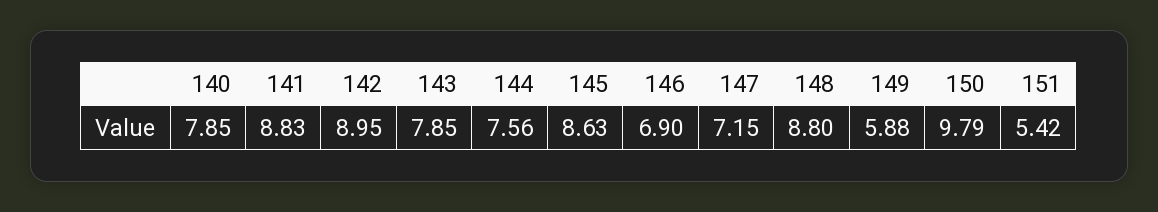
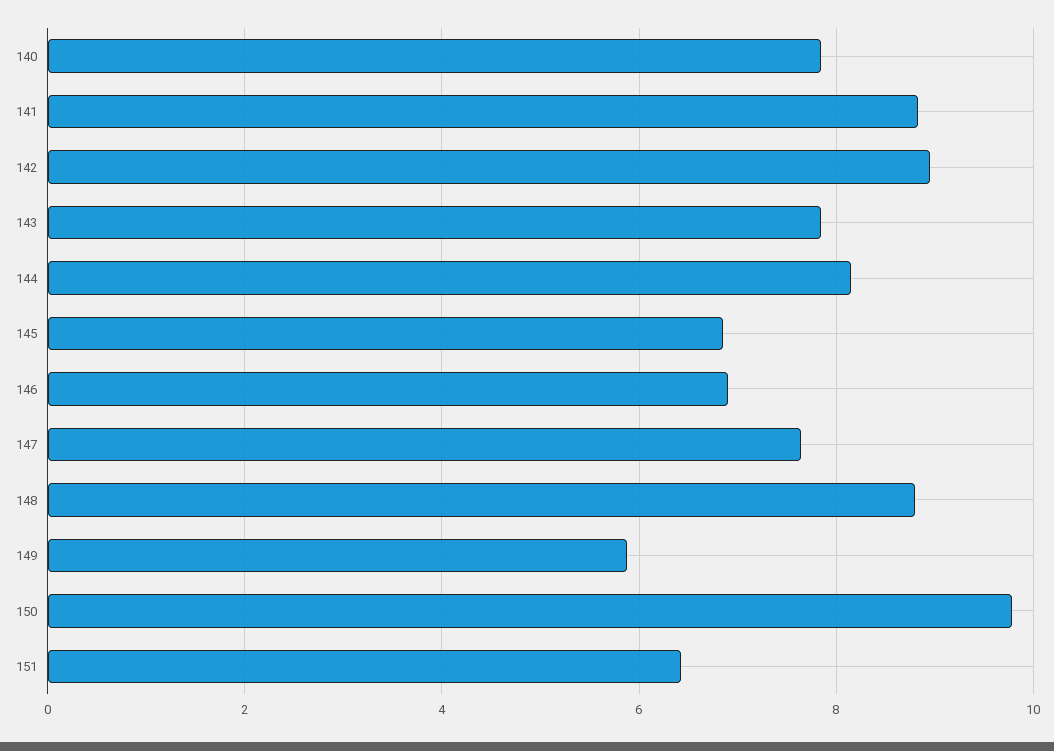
144: 7.56 -> 8.2
145: 8.63 -> 6.8
147: 7.15 -> 7.6
151: 5.42 -> 6.4

